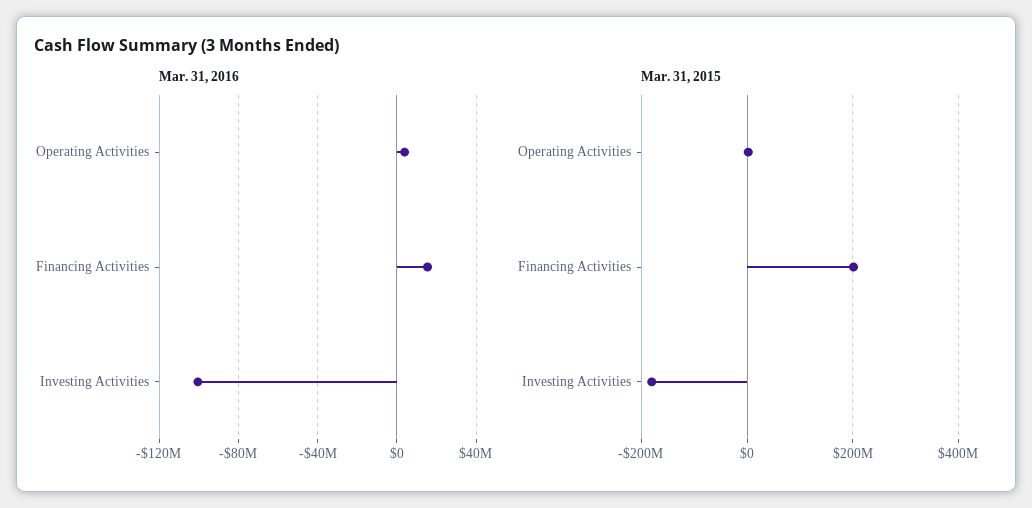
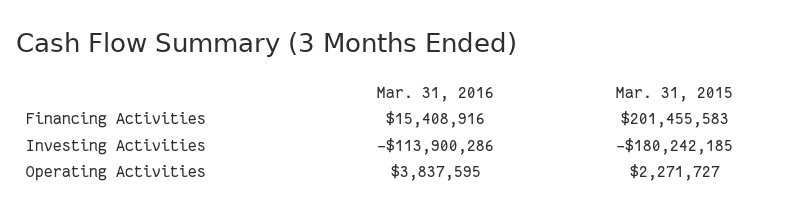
Mar. 31, 2016, Investing Activities: -100000000 -> -113900286

